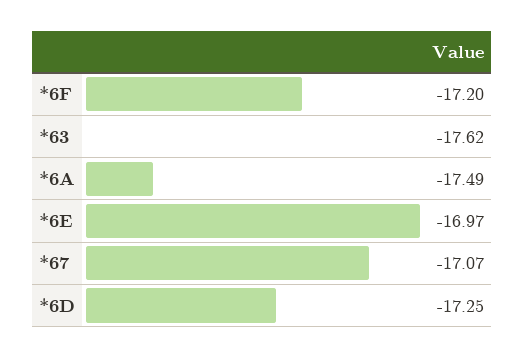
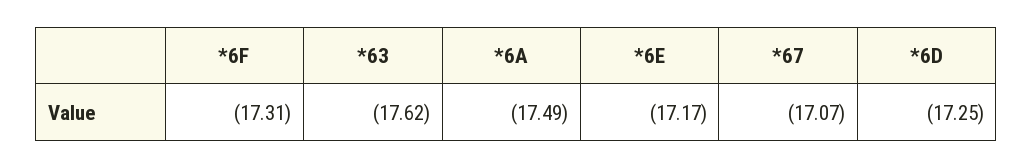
*6F: -17.2 -> -17.31
*6E: -16.97 -> -17.17

